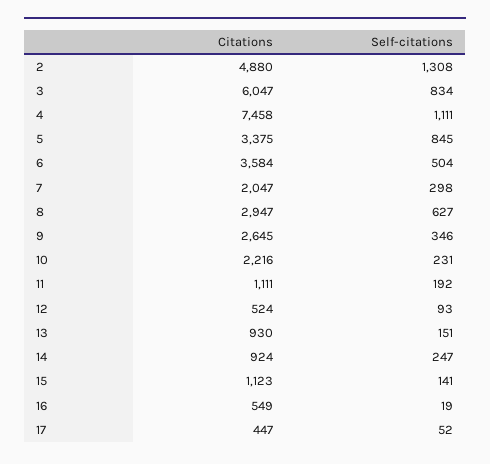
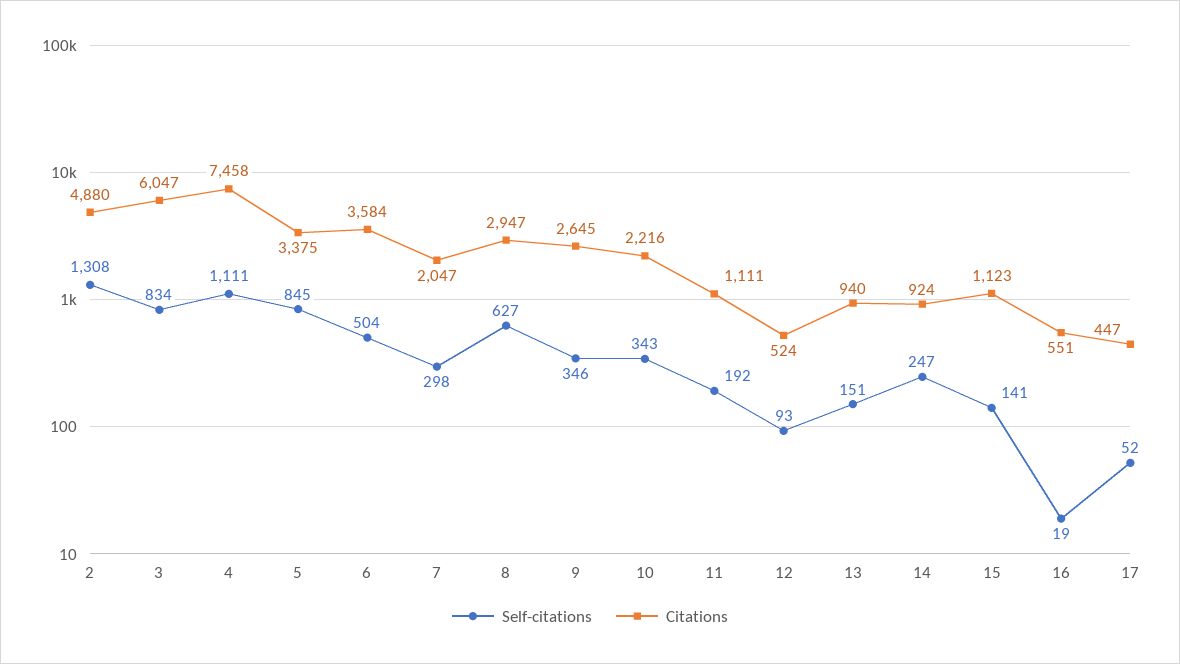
Self-citations, 10: 231 -> 343
Citations, 13: 930 -> 940
Citations, 16: 549 -> 551

